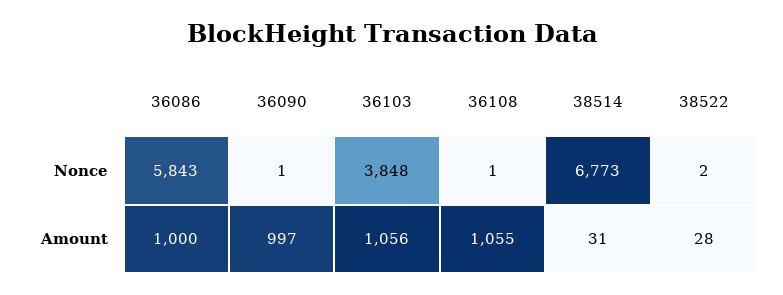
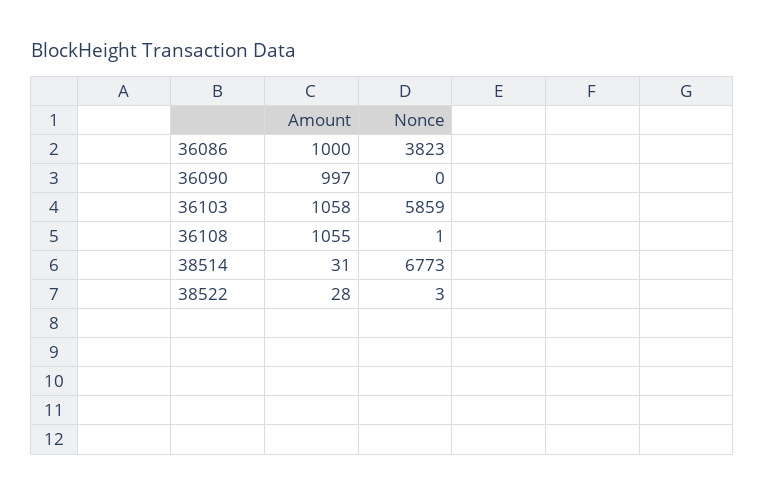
36086, Nonce: 5843 -> 3823
36090, Nonce: 1 -> 0
36103, Nonce: 3848 -> 5859
38522, Nonce: 2 -> 3
36103, Amount: 1056 -> 1058

